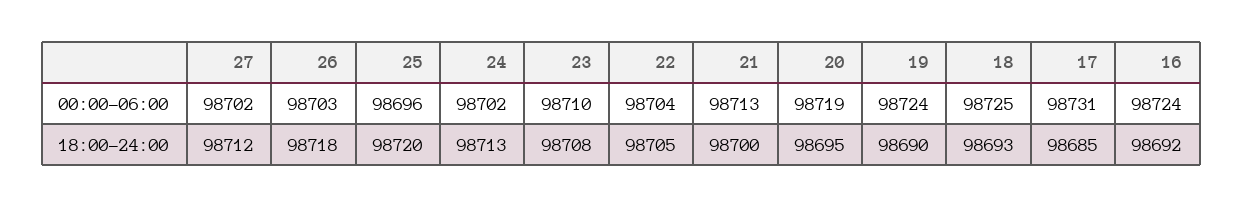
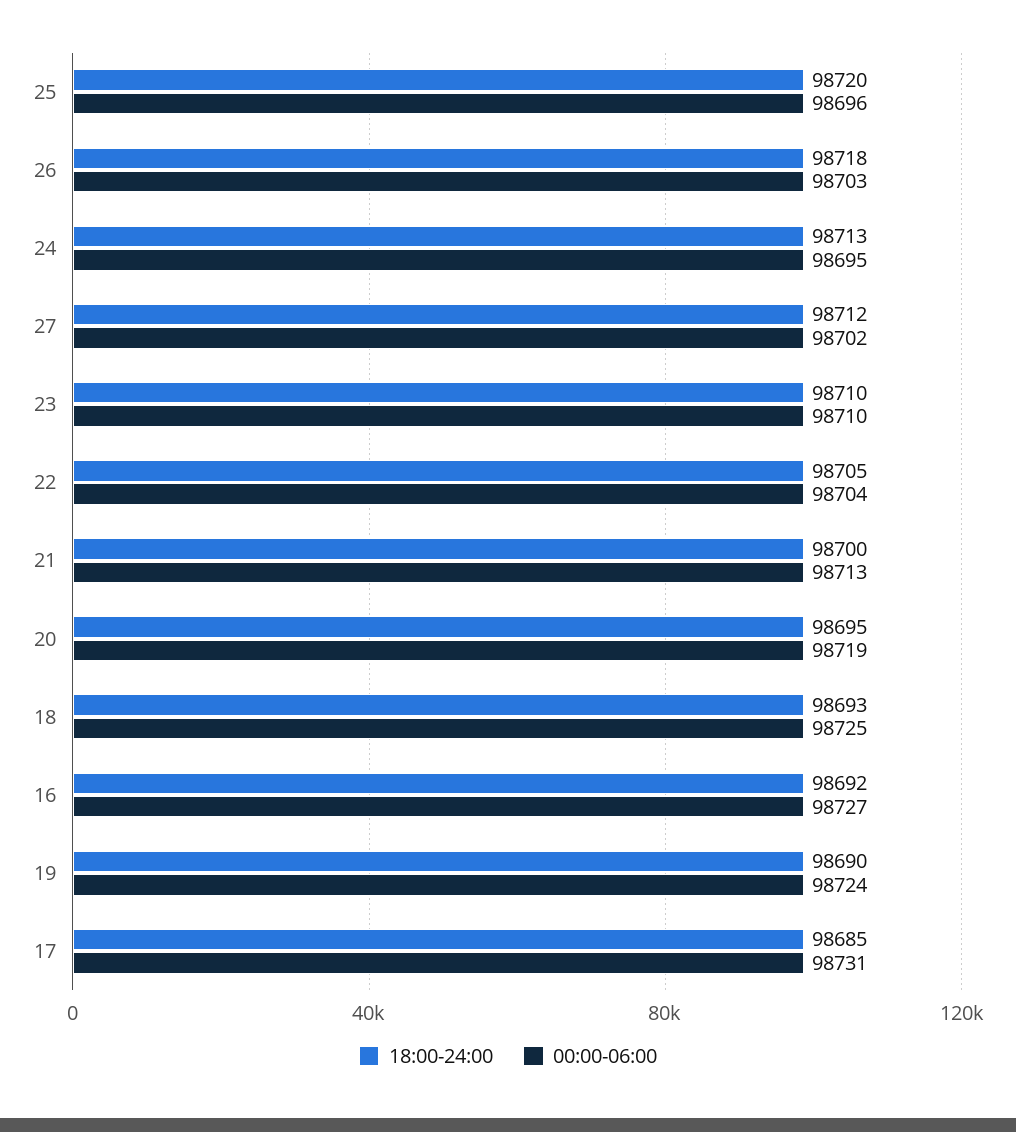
00:00-06:00, 24: 98702 -> 98695
00:00-06:00, 16: 98724 -> 98727
18:00-24:00, 23: 98708 -> 98710

